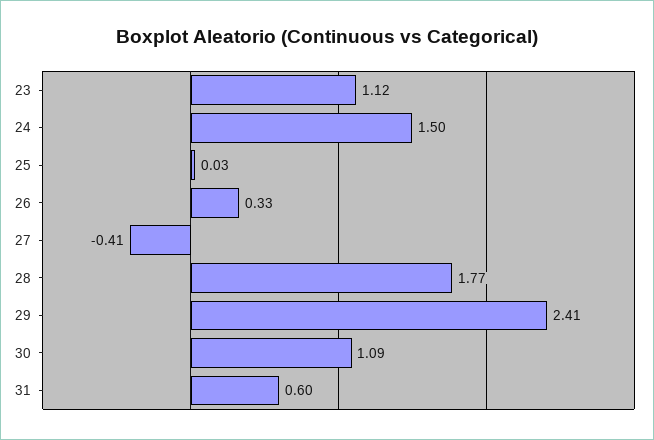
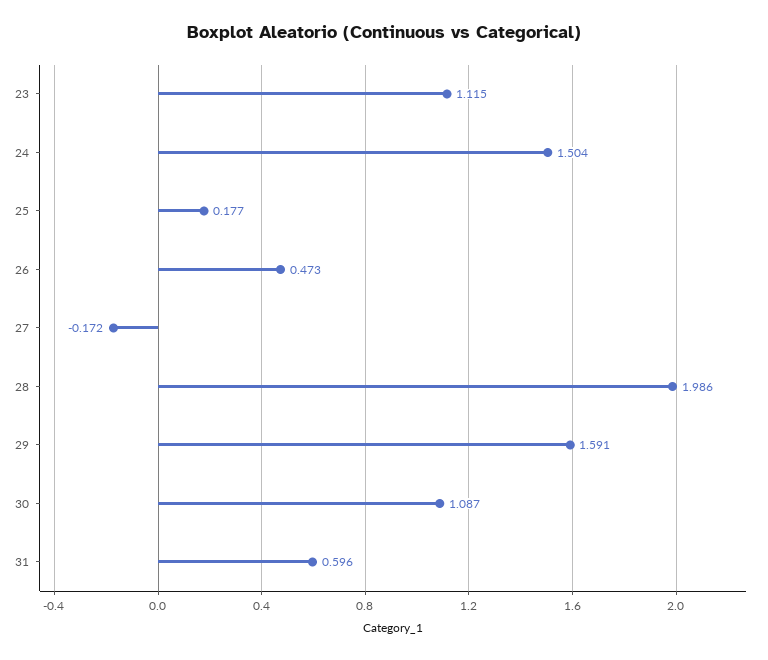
25: 0.03 -> 0.177
26: 0.33 -> 0.473
27: -0.41 -> -0.172
28: 1.77 -> 1.986
29: 2.41 -> 1.591

